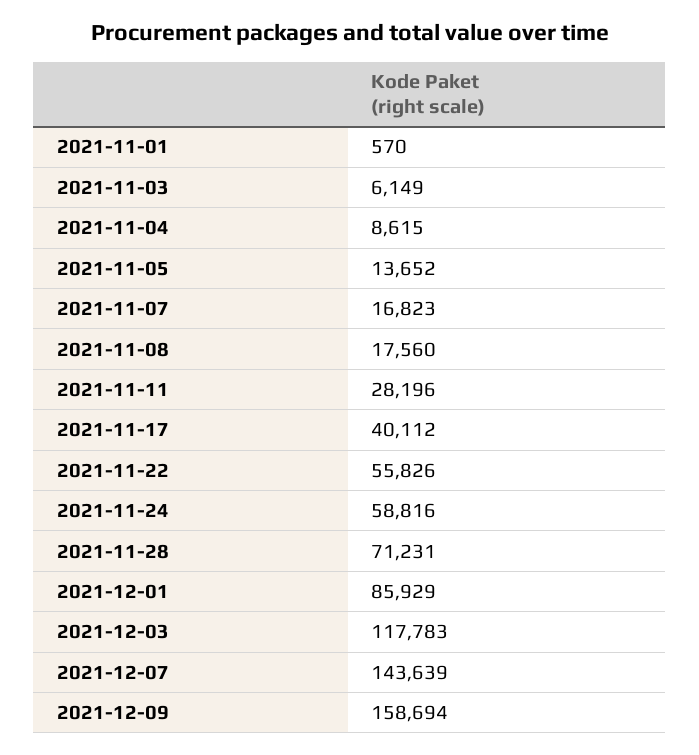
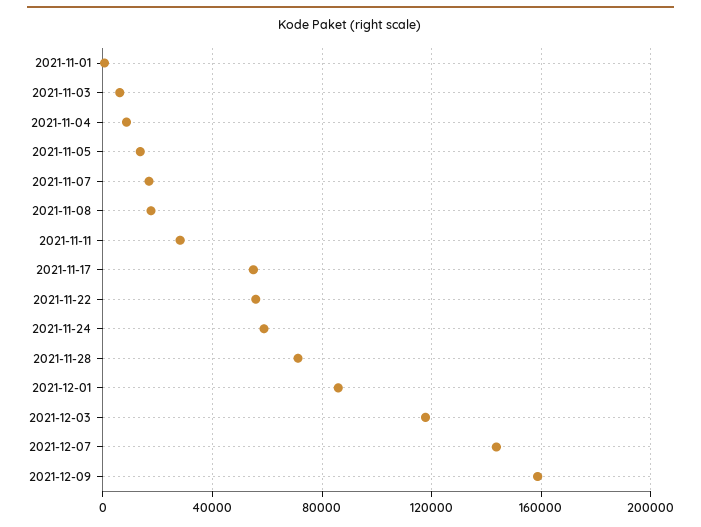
2021-11-17: 40112 -> 55000

